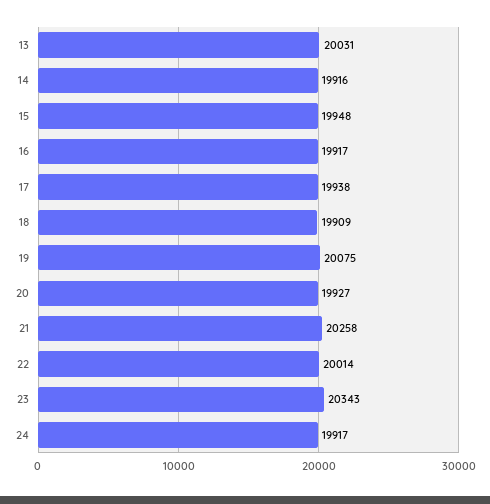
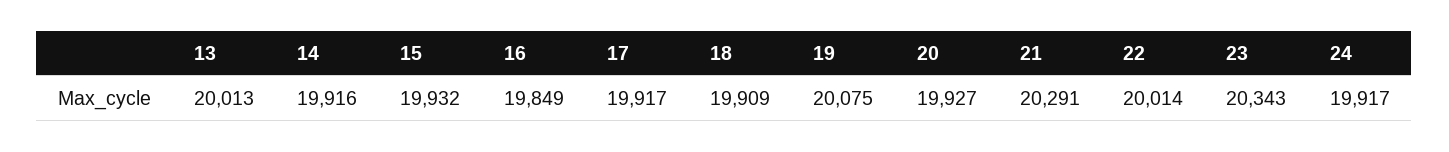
13: 20031 -> 20013
15: 19948 -> 19932
16: 19917 -> 19849
17: 19938 -> 19917
21: 20258 -> 20291

